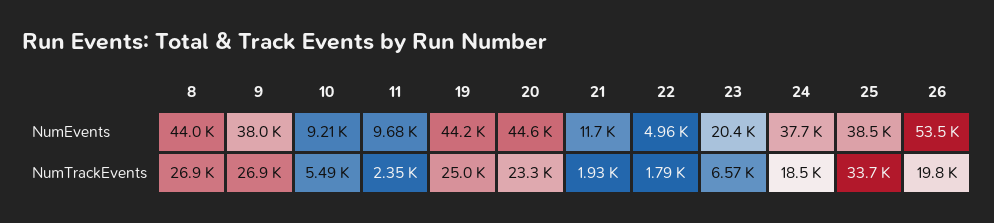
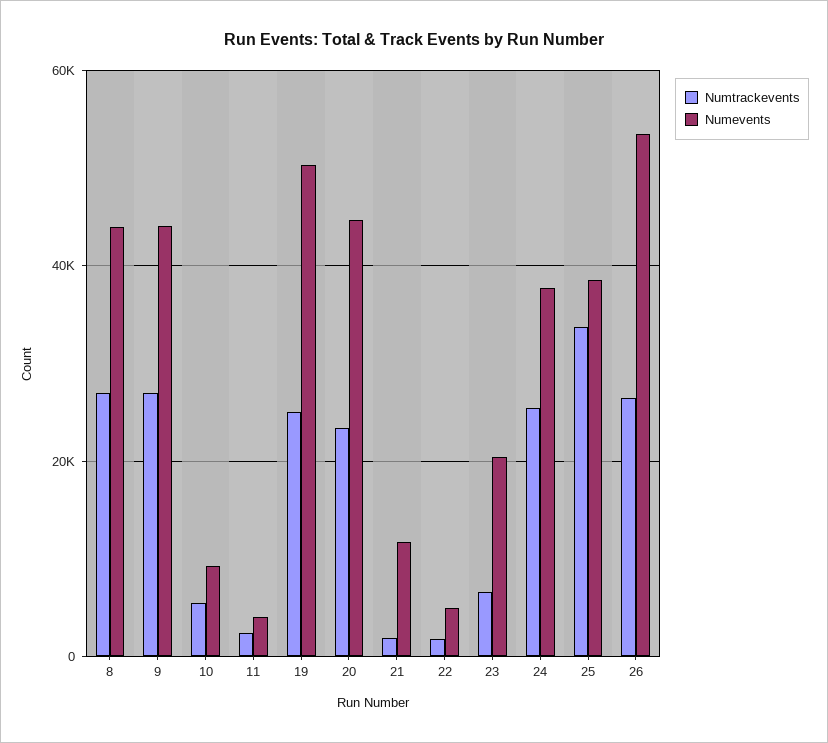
NumEvents, 9: 38000 -> 44000
NumEvents, 11: 9680 -> 4000
NumEvents, 19: 44200 -> 50000
NumTrackEvents, 24: 18500 -> 26000
NumTrackEvents, 26: 19800 -> 26000

